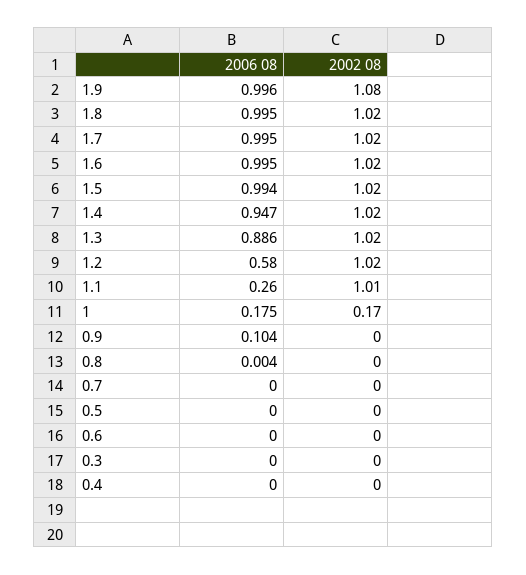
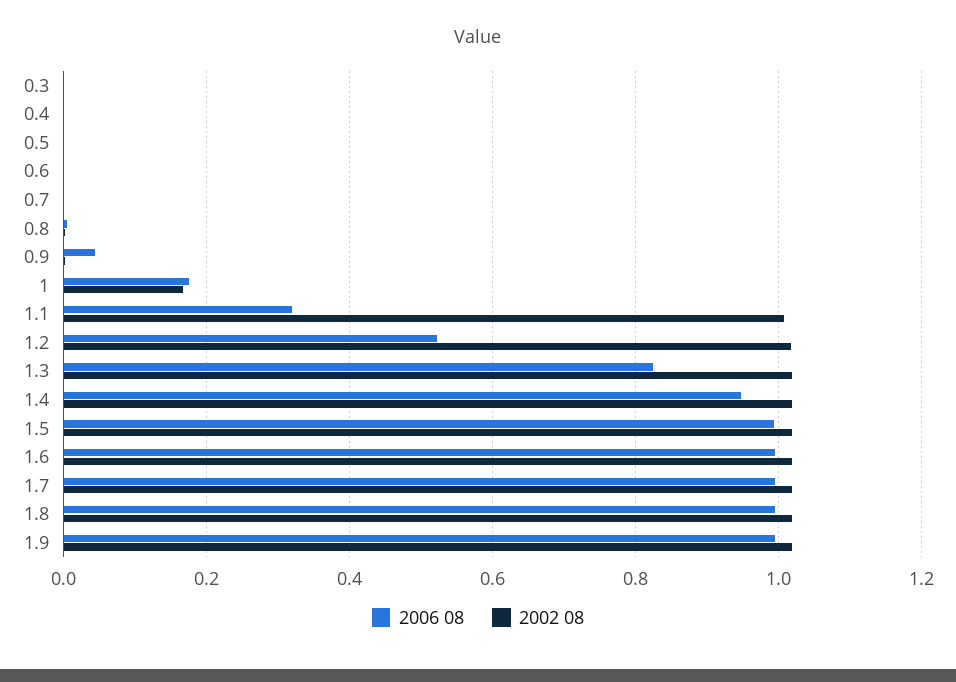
2002 08, 1.9: 1.08 -> 1.02
2006 08, 1.3: 0.886 -> 0.82
2006 08, 1.2: 0.58 -> 0.52
2006 08, 1.1: 0.26 -> 0.32
2006 08, 0.9: 0.104 -> 0.04

